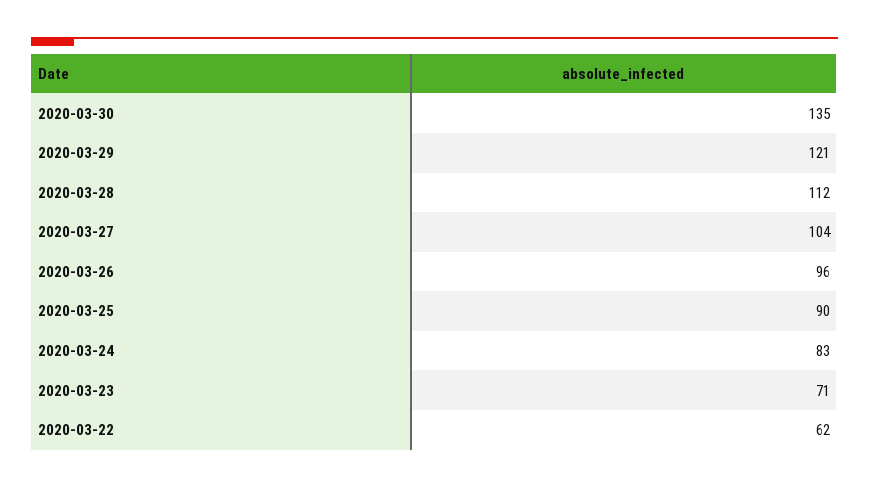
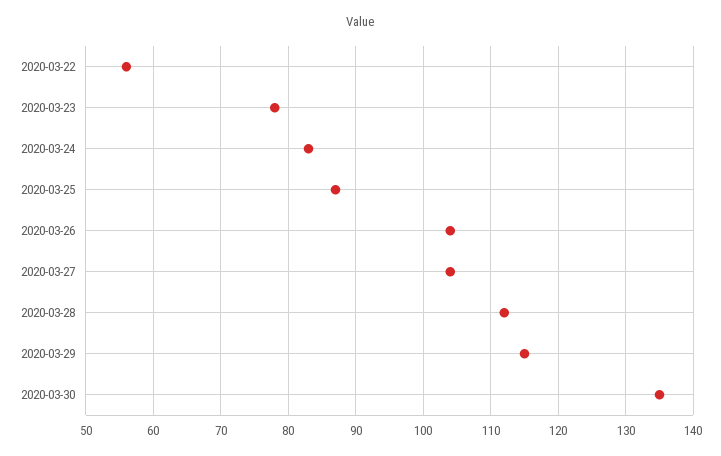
2020-03-29: 121 -> 115
2020-03-26: 96 -> 104
2020-03-25: 90 -> 87
2020-03-23: 71 -> 78
2020-03-22: 62 -> 56

